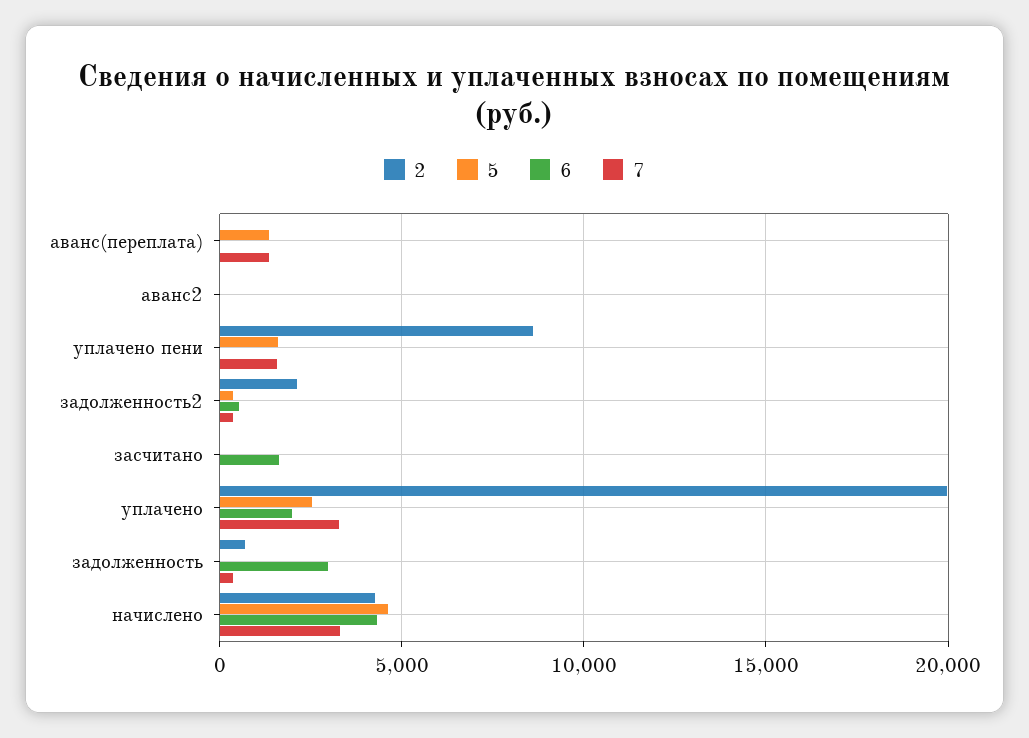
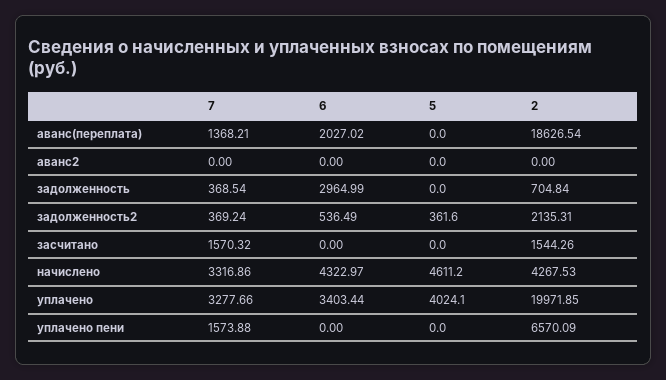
2, аванс(переплата): 0 -> 18626.54
5, аванс(переплата): 1500 -> 0
6, аванс(переплата): 0 -> 2027.02
2, уплачено пени: 8500 -> 6570.09
5, уплачено пени: 1500 -> 0
2, засчитано: 0 -> 1544.26
6, засчитано: 1500 -> 0
7, засчитано: 0 -> 1570.32
5, уплачено: 2500 -> 4024.1
6, уплачено: 2000 -> 3403.44

